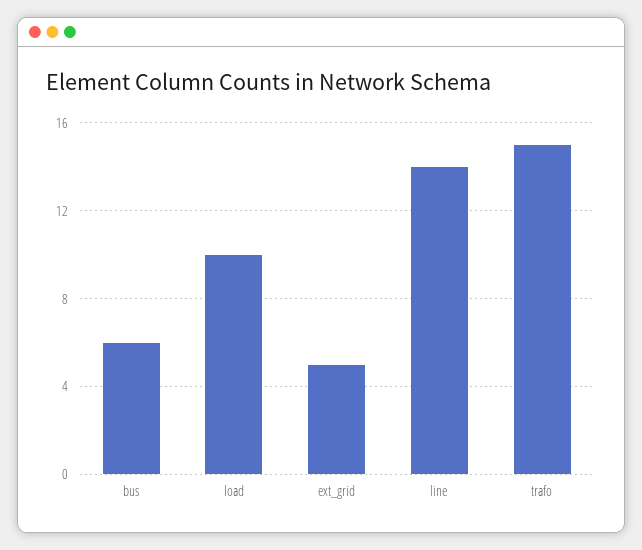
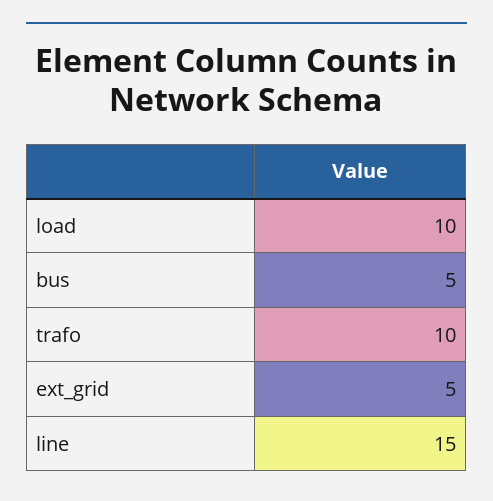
bus: 6 -> 5
line: 14 -> 15
trafo: 15 -> 10

